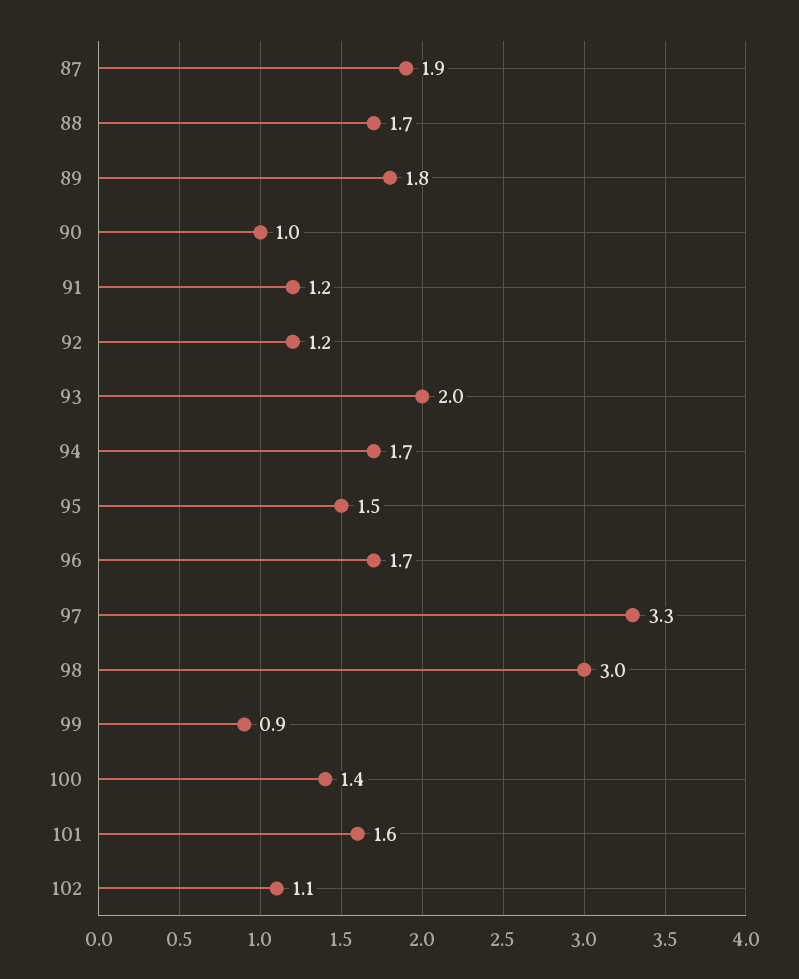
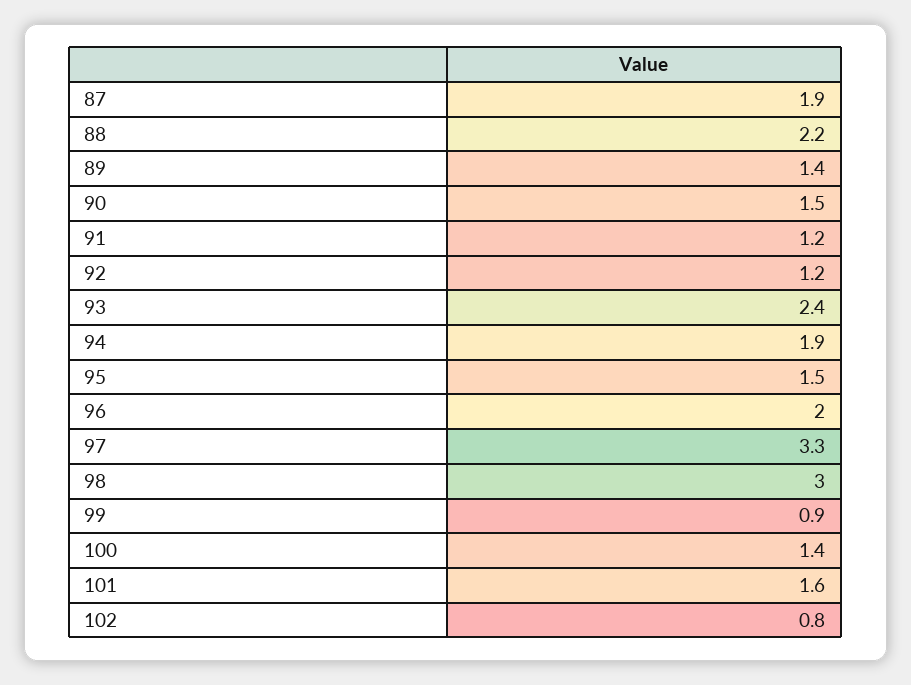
88: 1.7 -> 2.2
89: 1.8 -> 1.4
90: 1 -> 1.5
93: 2 -> 2.4
94: 1.7 -> 1.9
96: 1.7 -> 2
102: 1.1 -> 0.8

